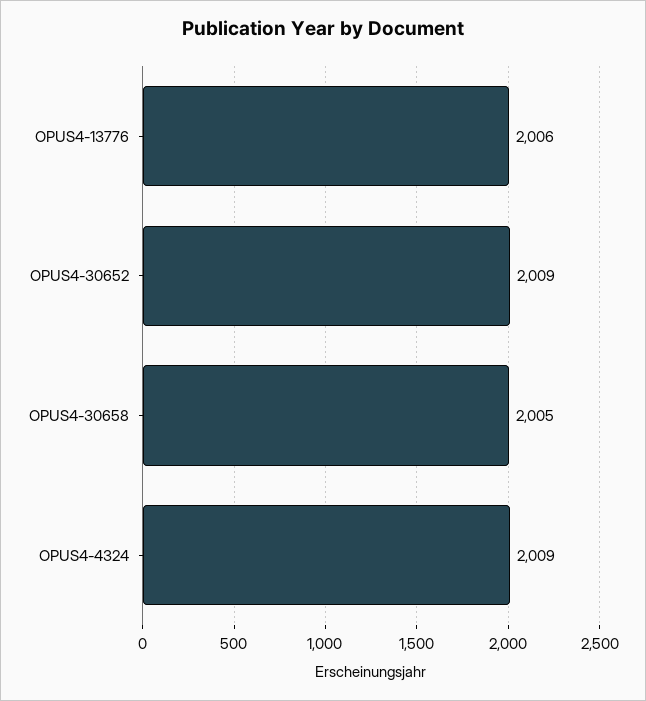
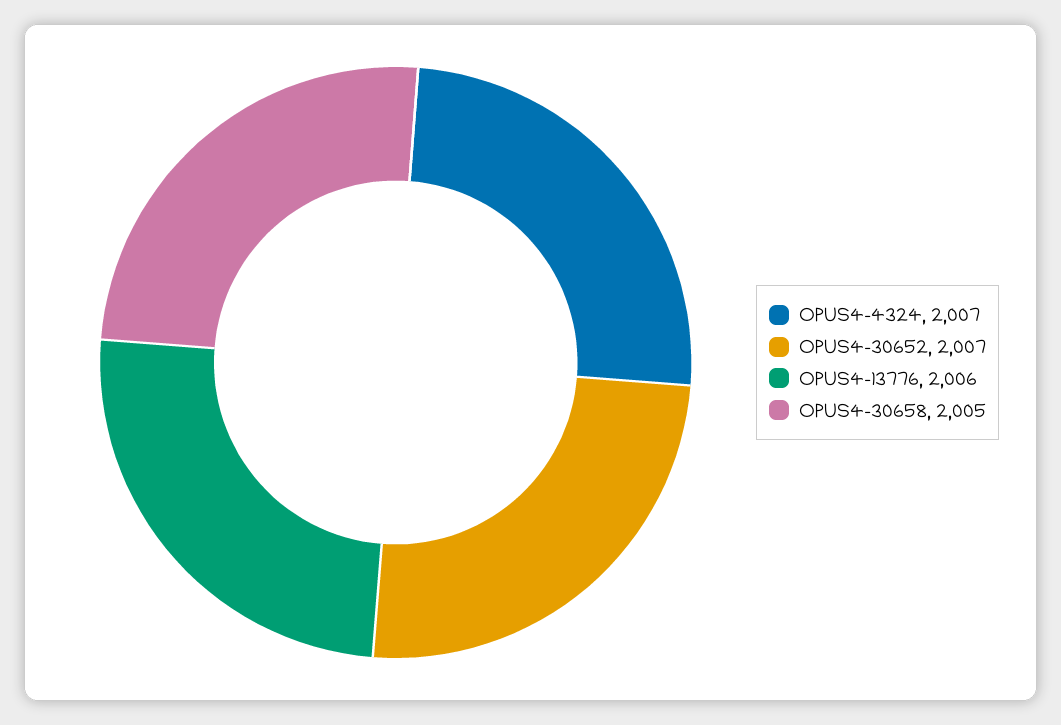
OPUS4-30652: 2009 -> 2007
OPUS4-4324: 2009 -> 2007

